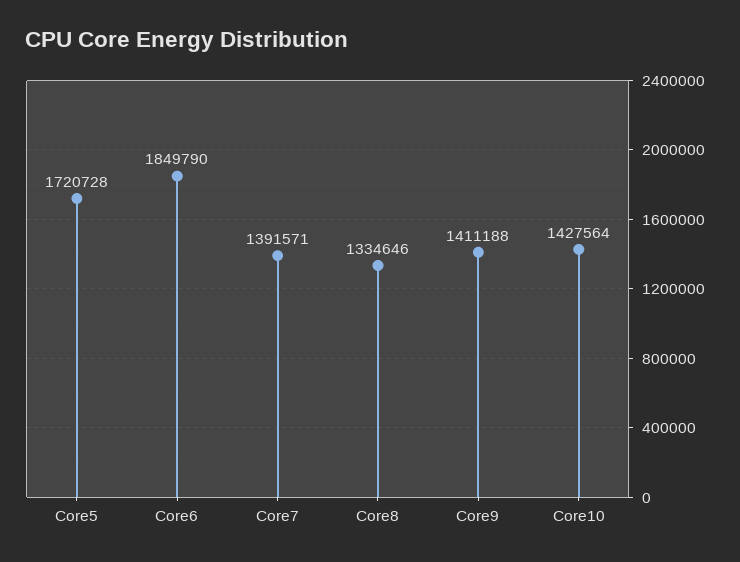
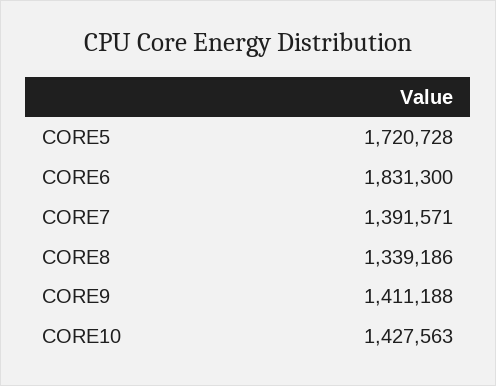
Core6: 1849790 -> 1831300
Core8: 1334646 -> 1339186
Core10: 1427564 -> 1427563

